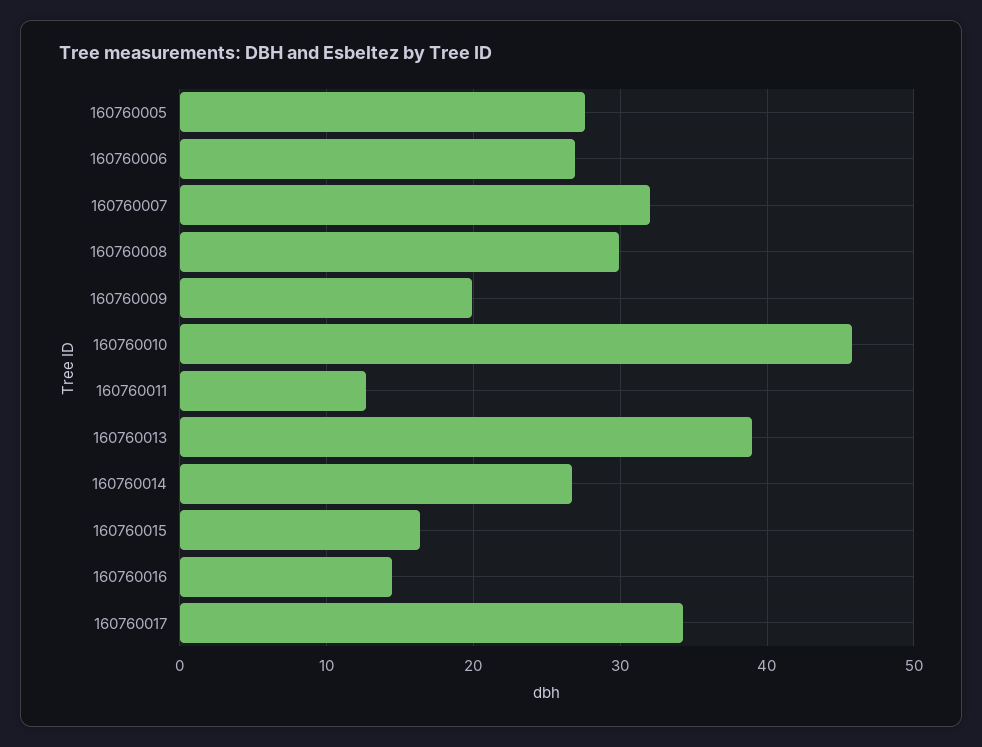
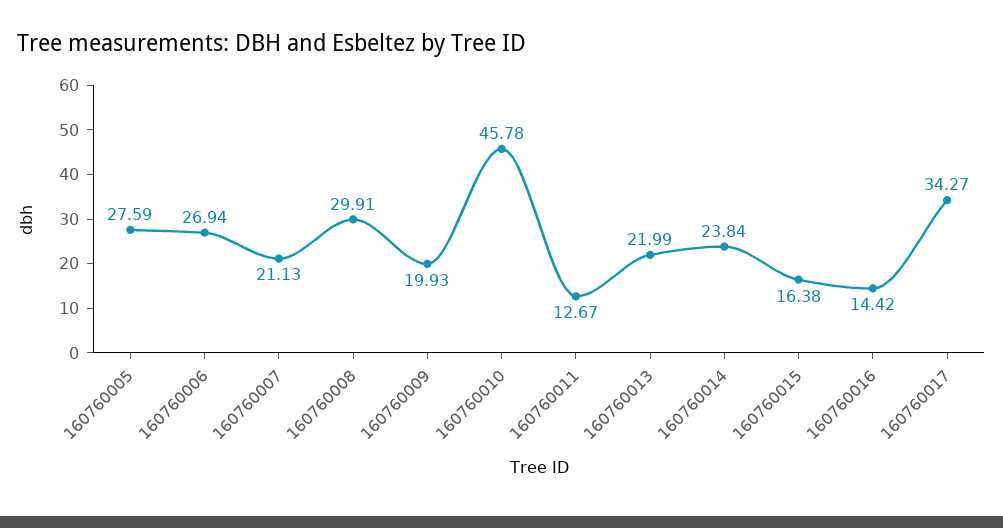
160760007: 32 -> 21.13
160760013: 39 -> 21.99
160760014: 27 -> 23.84

